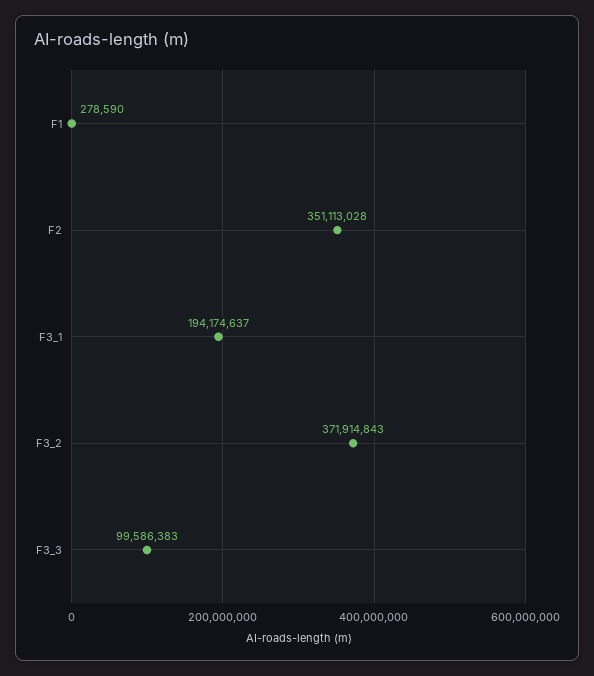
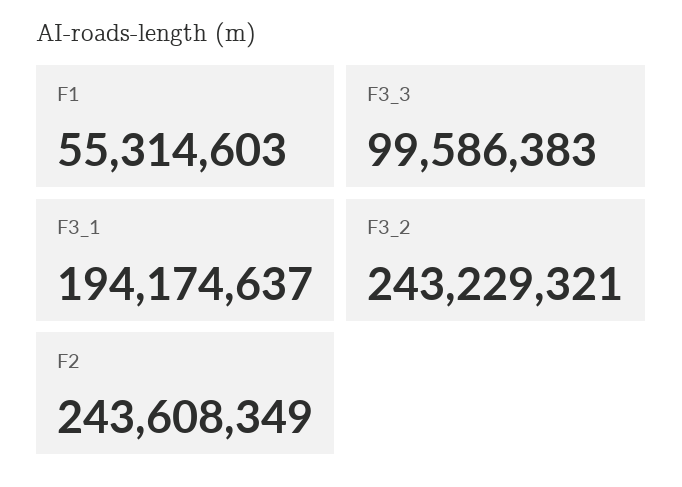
F1: 278590 -> 55314603
F2: 351113028 -> 243608349
F3_2: 371914843 -> 243229321

